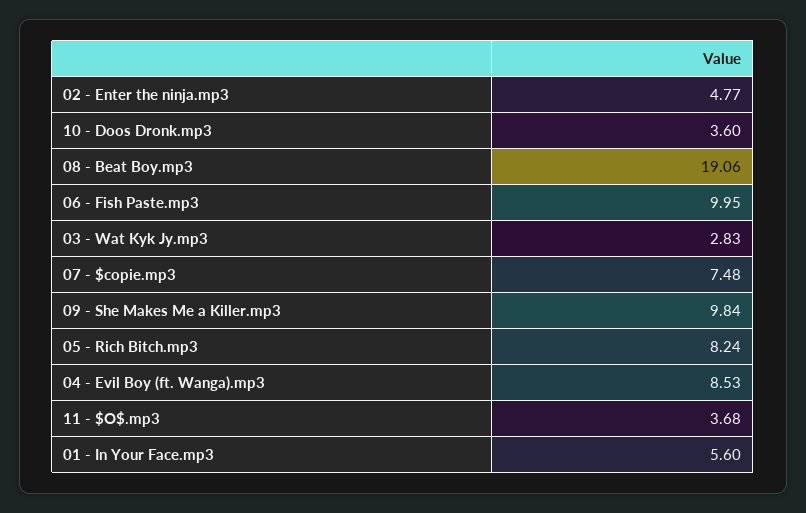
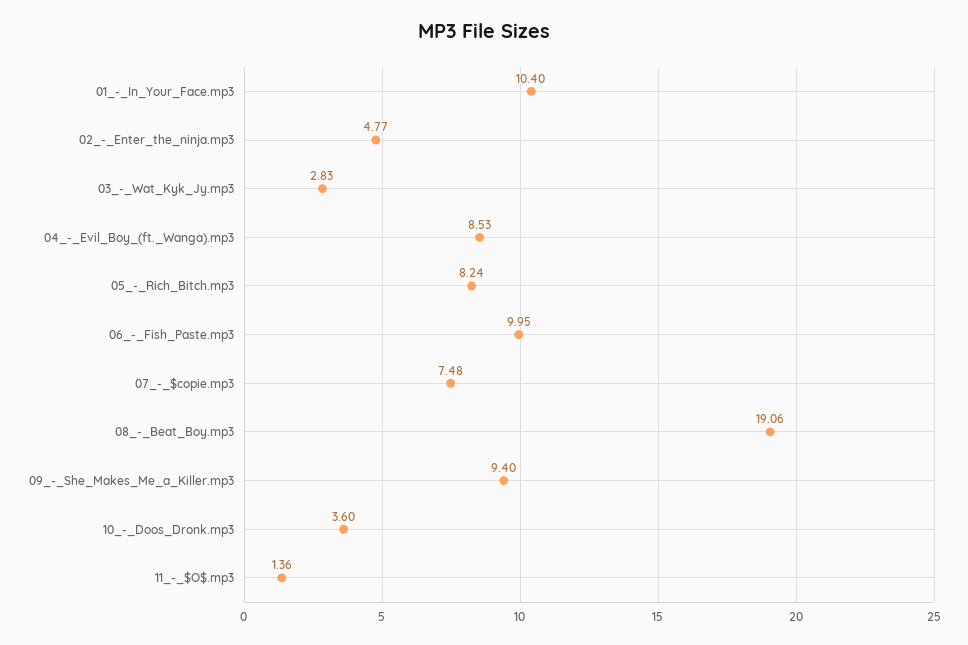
09 - She Makes Me a Killer.mp3: 9.84 -> 9.4
11 - $O$.mp3: 3.68 -> 1.36
01 - In Your Face.mp3: 5.6 -> 10.4

